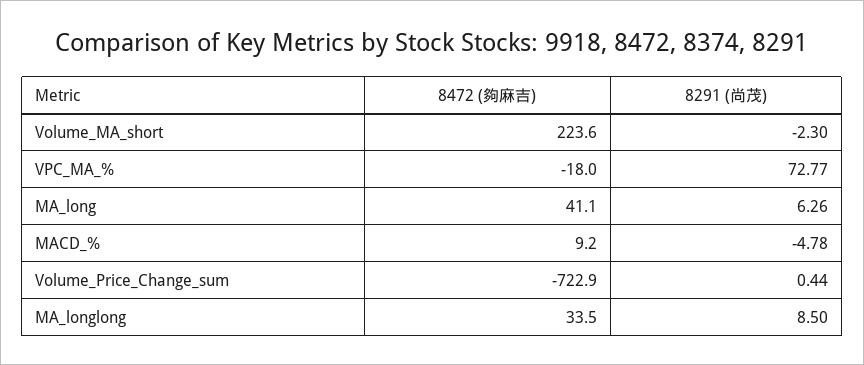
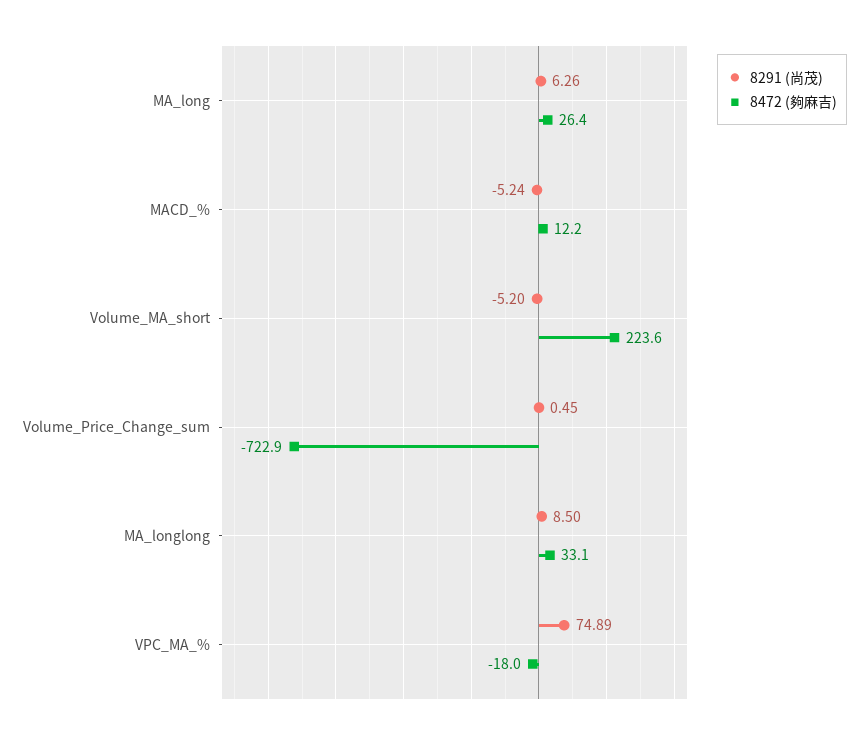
8291 (尚茂), Volume_MA_short: -2.3 -> -5.2
8291 (尚茂), VPC_MA_%: 72.77 -> 74.89
8472 (夠麻吉), MA_long: 41.1 -> 26.4
8472 (夠麻吉), MACD_%: 9.2 -> 12.2
8291 (尚茂), MACD_%: -4.78 -> -5.24
8291 (尚茂), Volume_Price_Change_sum: 0.44 -> 0.45
8472 (夠麻吉), MA_longlong: 33.5 -> 33.1

